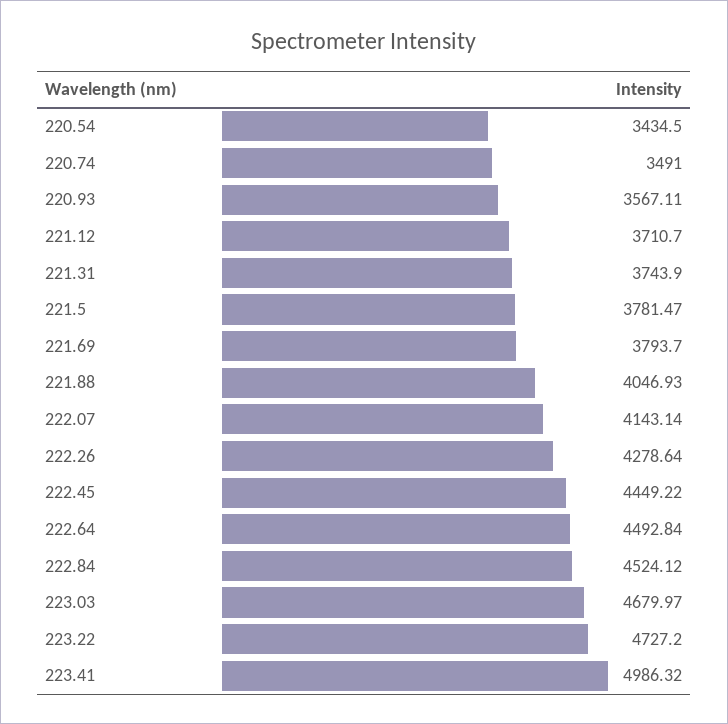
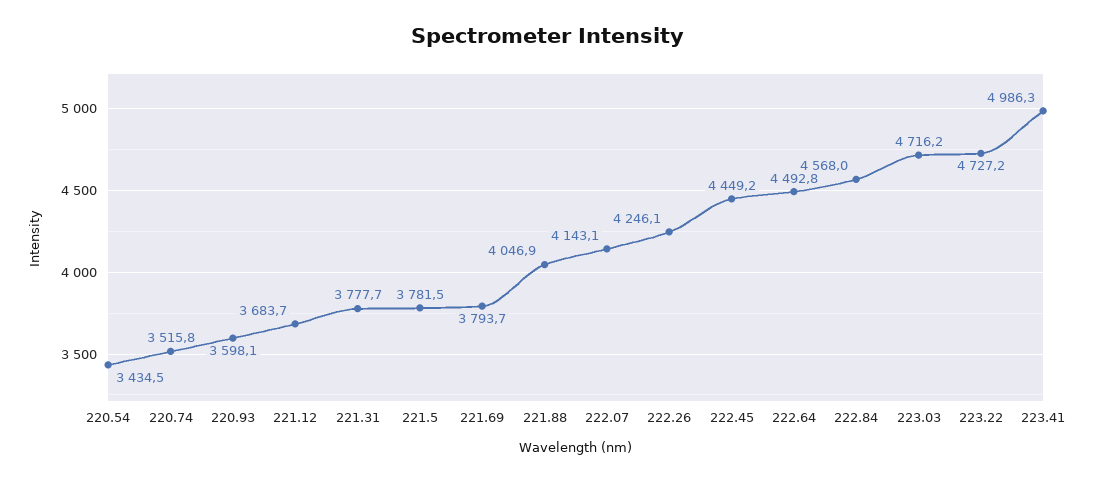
220.74: 3491 -> 3515.8
220.93: 3567.11 -> 3598.1
221.12: 3710.7 -> 3683.7
221.31: 3743.9 -> 3777.7
222.26: 4278.64 -> 4246.1
222.84: 4524.12 -> 4568
223.03: 4679.97 -> 4716.2

